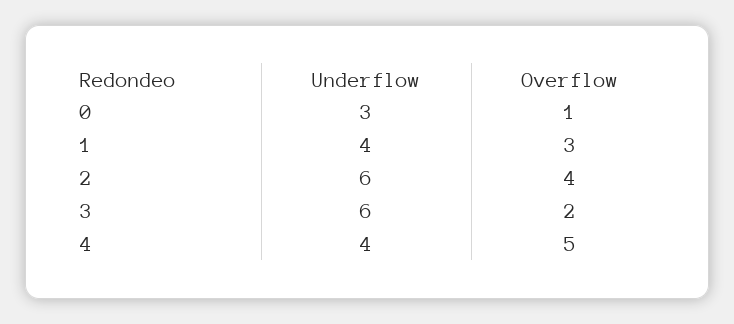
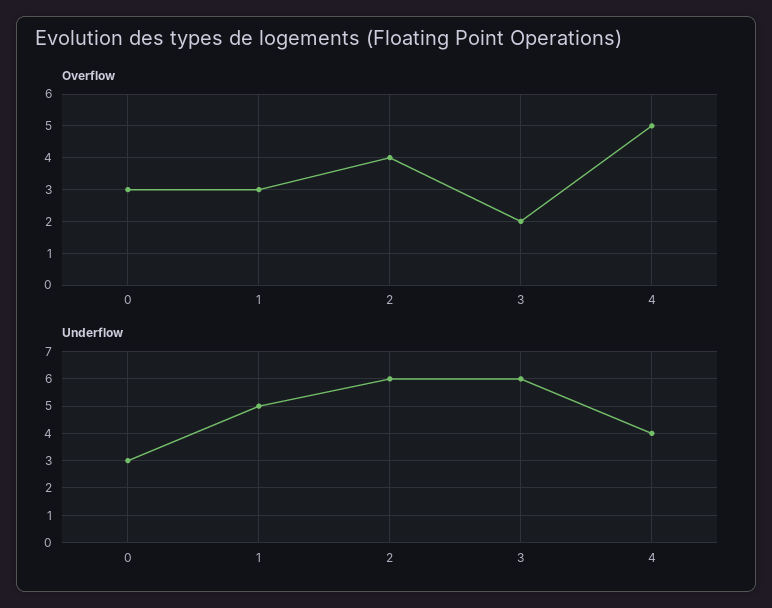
Overflow, 0: 1 -> 3
Underflow, 1: 4 -> 5

